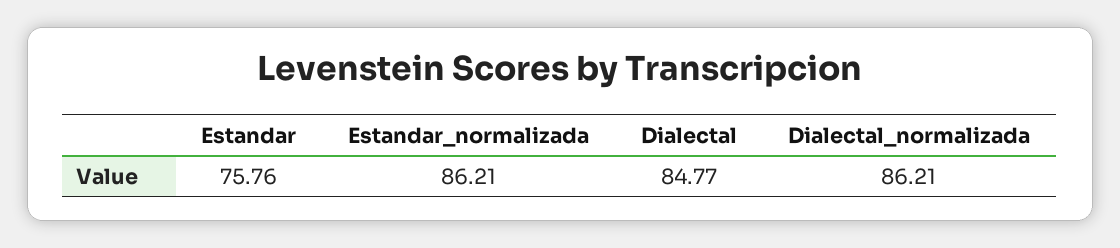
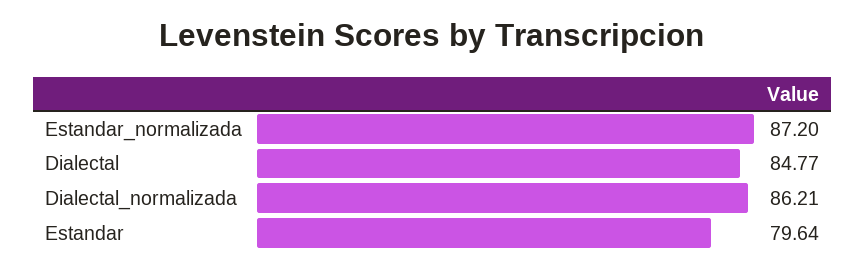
Estandar: 75.76 -> 79.64
Estandar_normalizada: 86.21 -> 87.2

